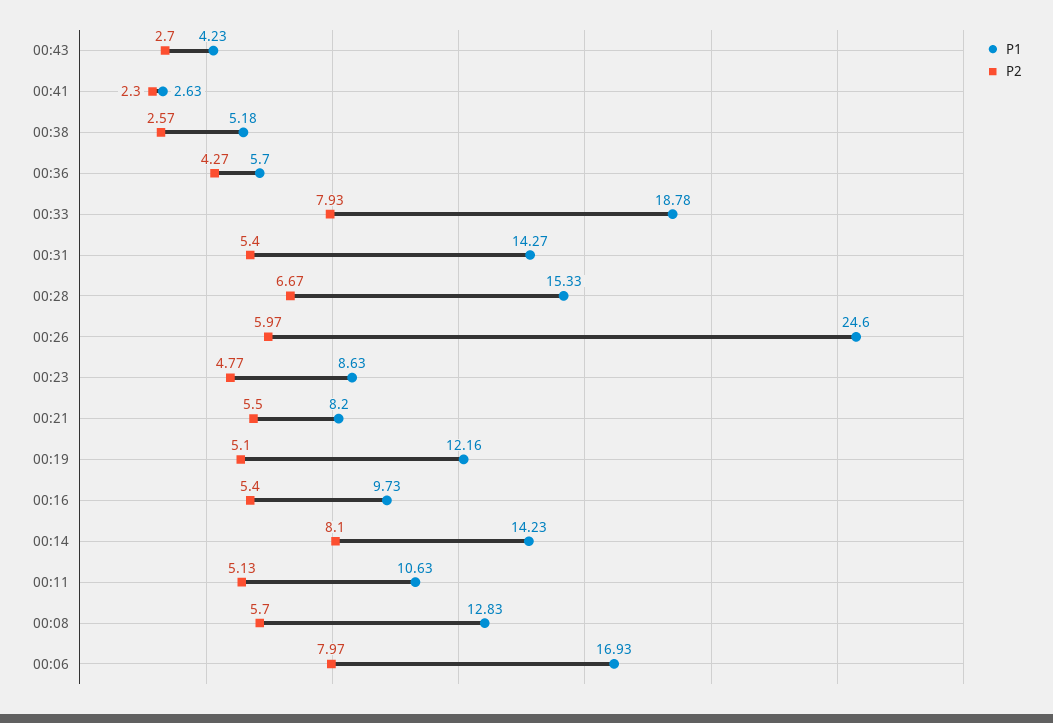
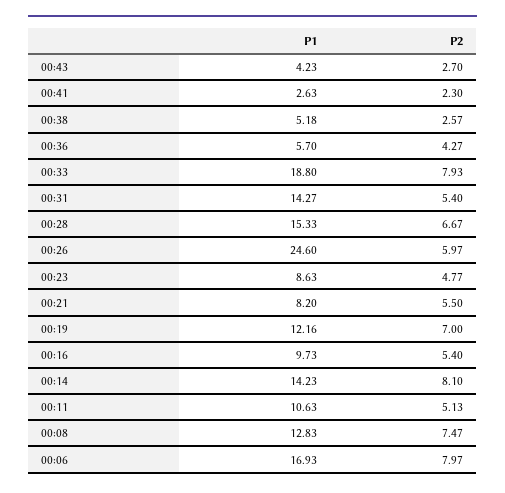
P1, 00:33: 18.78 -> 18.8
P2, 00:19: 5.1 -> 7
P2, 00:08: 5.7 -> 7.47

